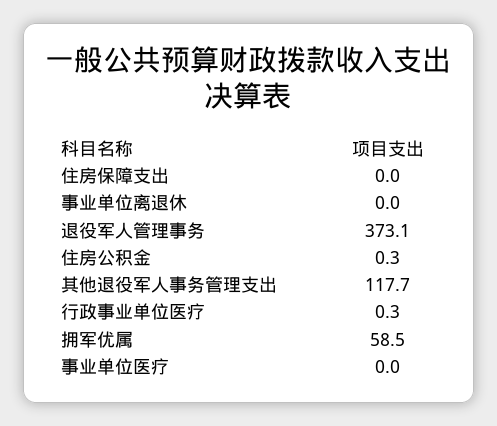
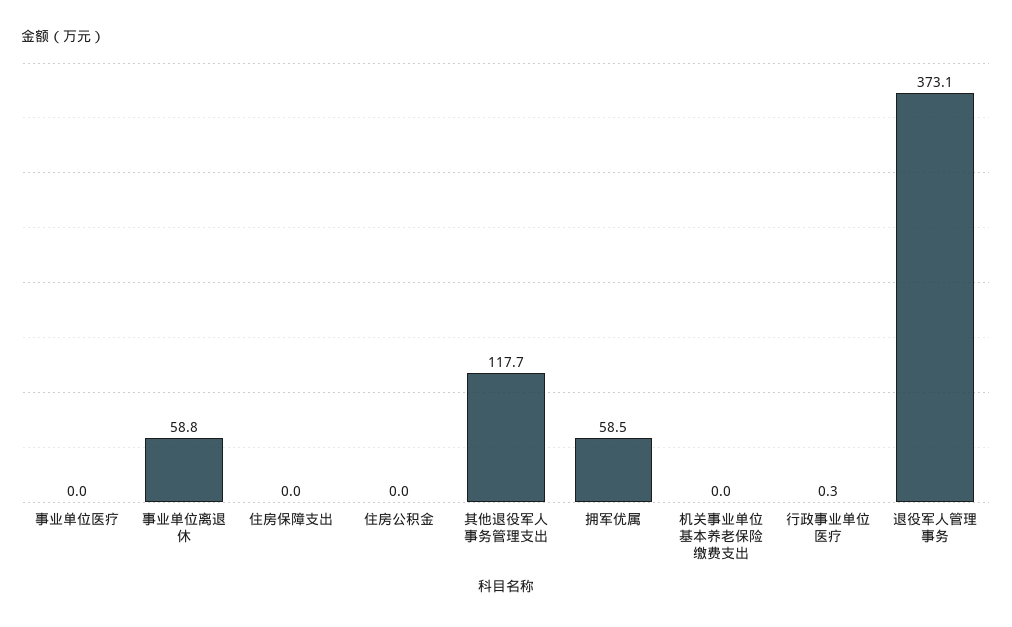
事业单位离退休: 0 -> 58.8
住房公积金: 0.3 -> 0
机关事业单位基本养老保险缴费支出: none -> 0

